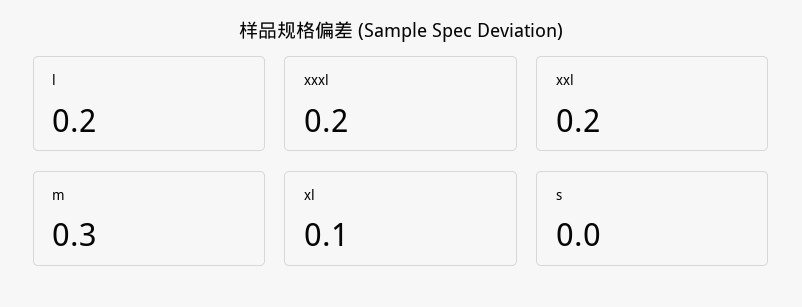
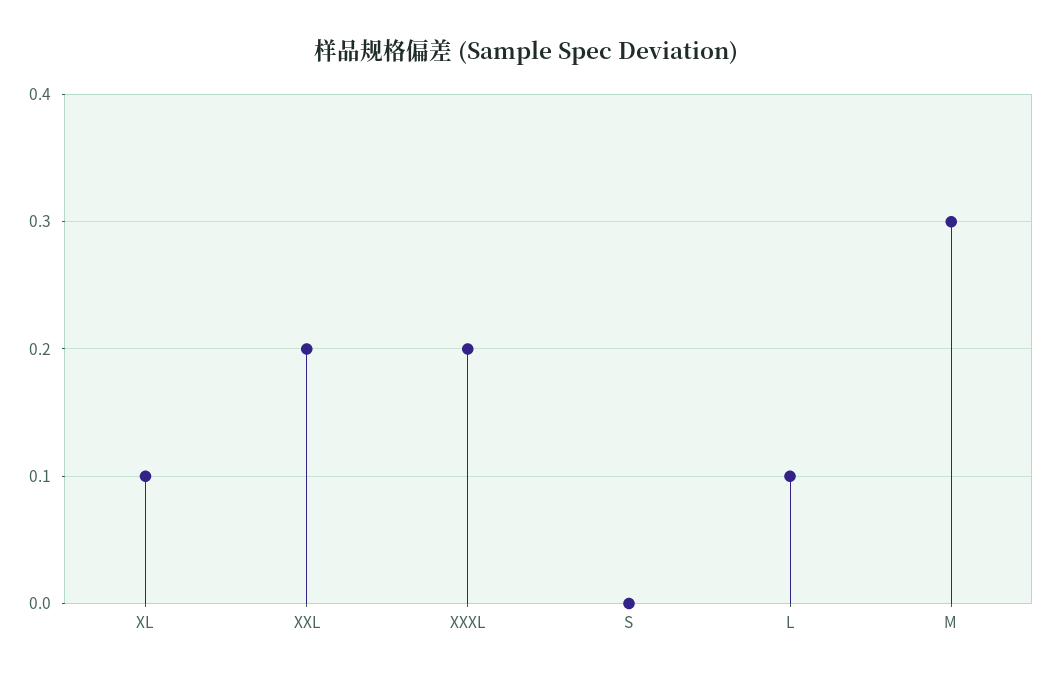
l: 0.2 -> 0.1

